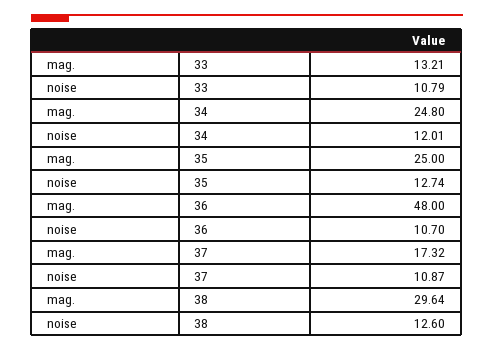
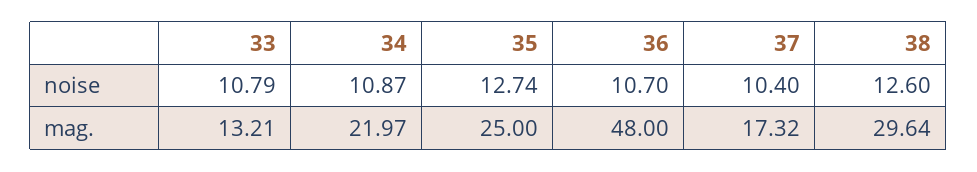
mag., 34: 24.8 -> 21.97
noise, 34: 12.01 -> 10.87
noise, 37: 10.87 -> 10.4

